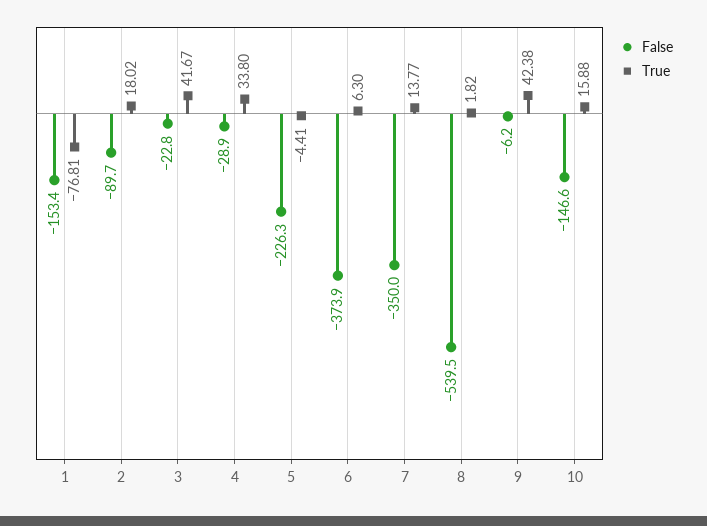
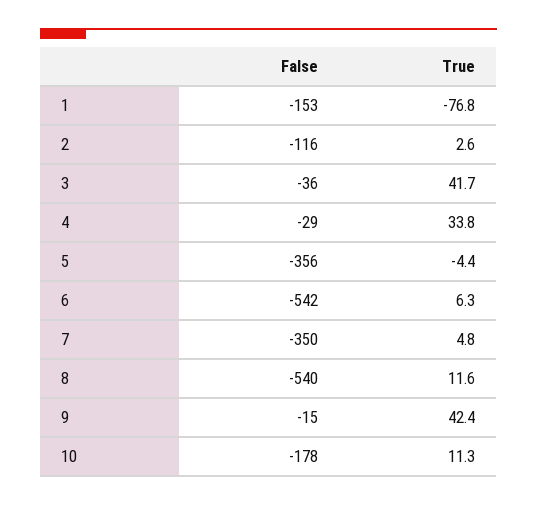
False, 2: -89.7 -> -116
True, 2: 18.02 -> 2.6
False, 3: -22.8 -> -36
False, 5: -226.3 -> -356
False, 6: -373.9 -> -542
True, 7: 13.77 -> 4.8
True, 8: 1.82 -> 11.6
False, 9: -6.2 -> -15
False, 10: -146.6 -> -178
True, 10: 15.88 -> 11.3

